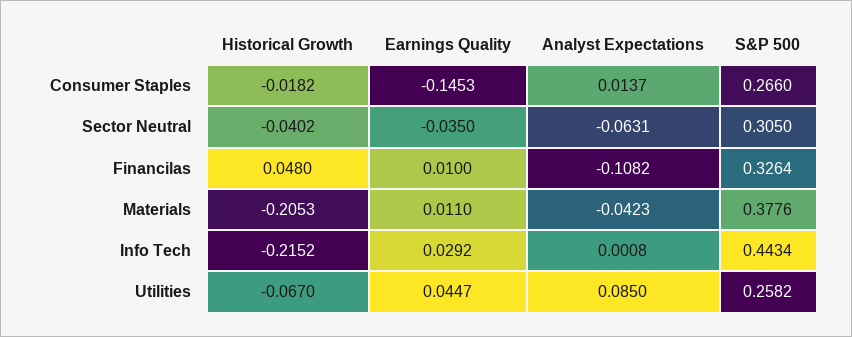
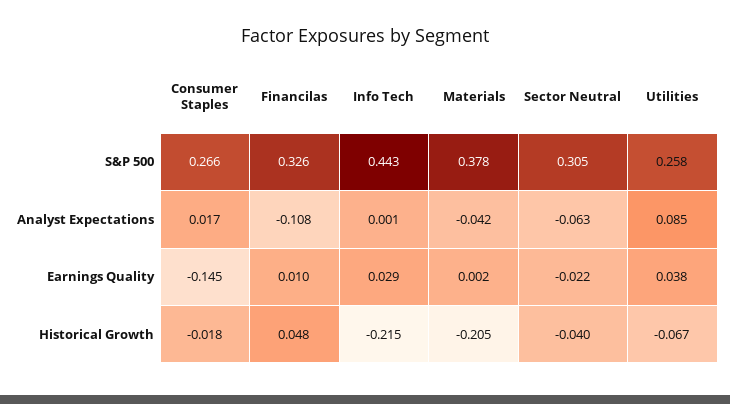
Analyst Expectations, Consumer Staples: 0.0137 -> 0.017
Earnings Quality, Sector Neutral: -0.035 -> -0.022
Earnings Quality, Materials: 0.011 -> 0.002
Earnings Quality, Utilities: 0.0447 -> 0.038

